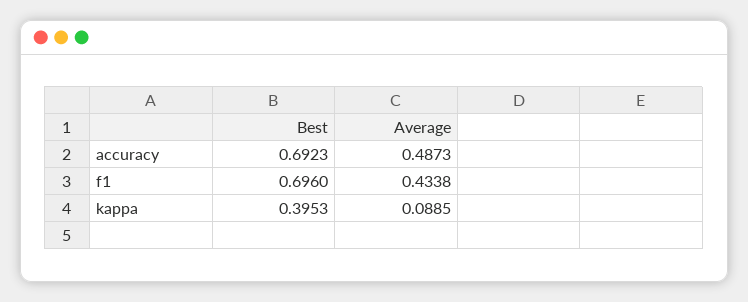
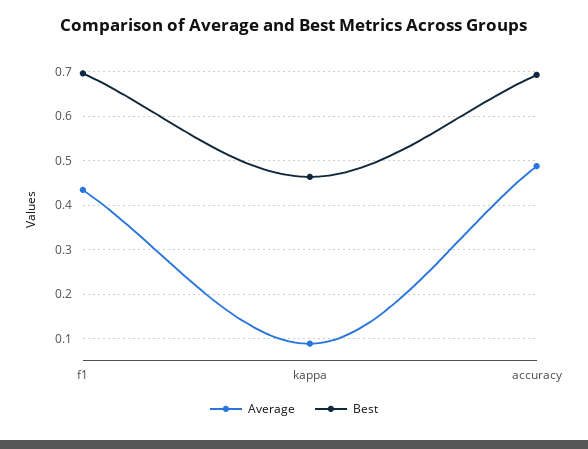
Best, kappa: 0.3953 -> 0.46

